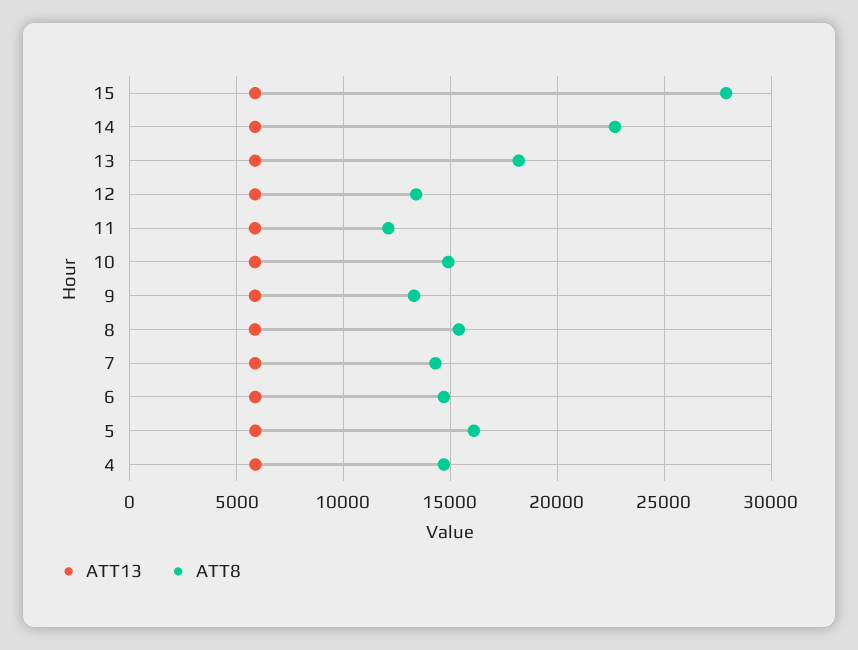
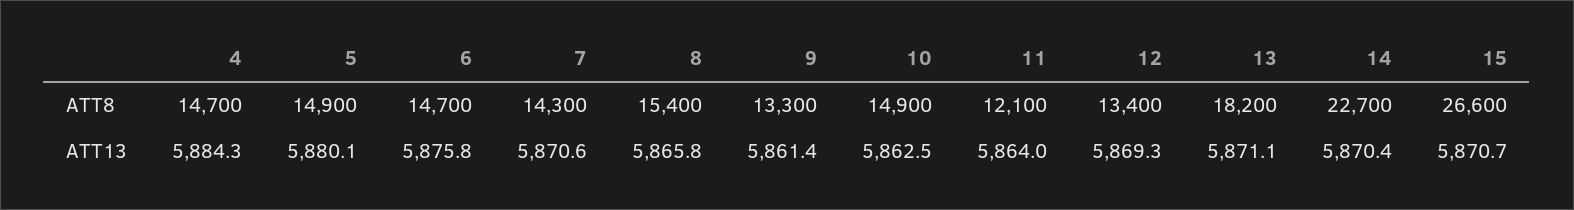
ATT8, 15: 28000 -> 26600
ATT8, 5: 16000 -> 14900

